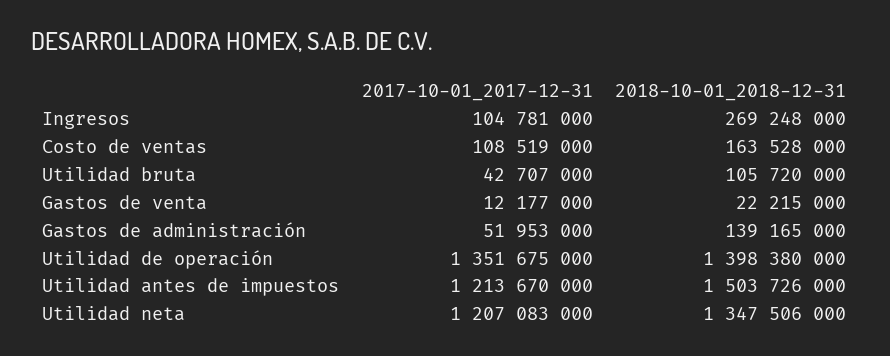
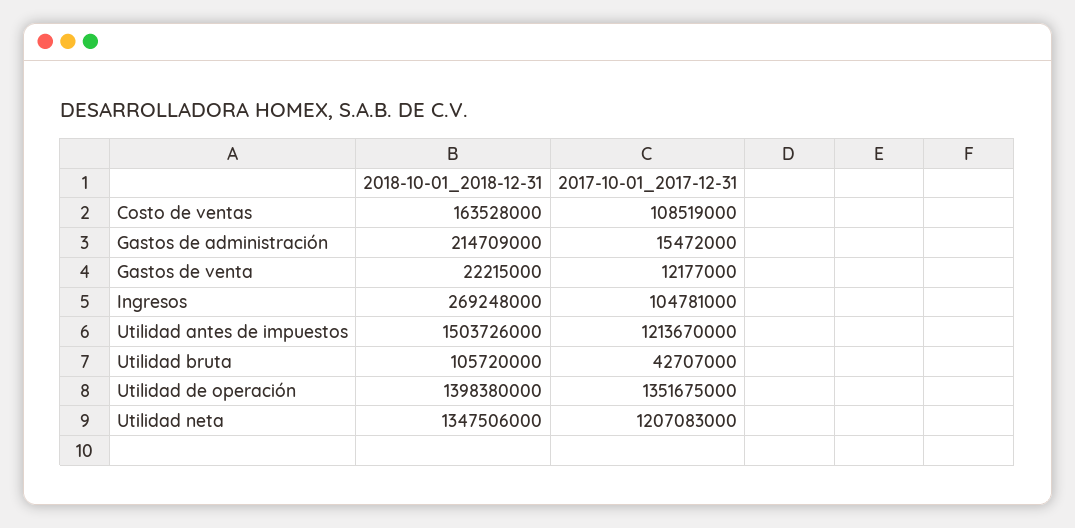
2017-10-01_2017-12-31, Gastos de administración: 51953000 -> 15472000
2018-10-01_2018-12-31, Gastos de administración: 139165000 -> 214709000

